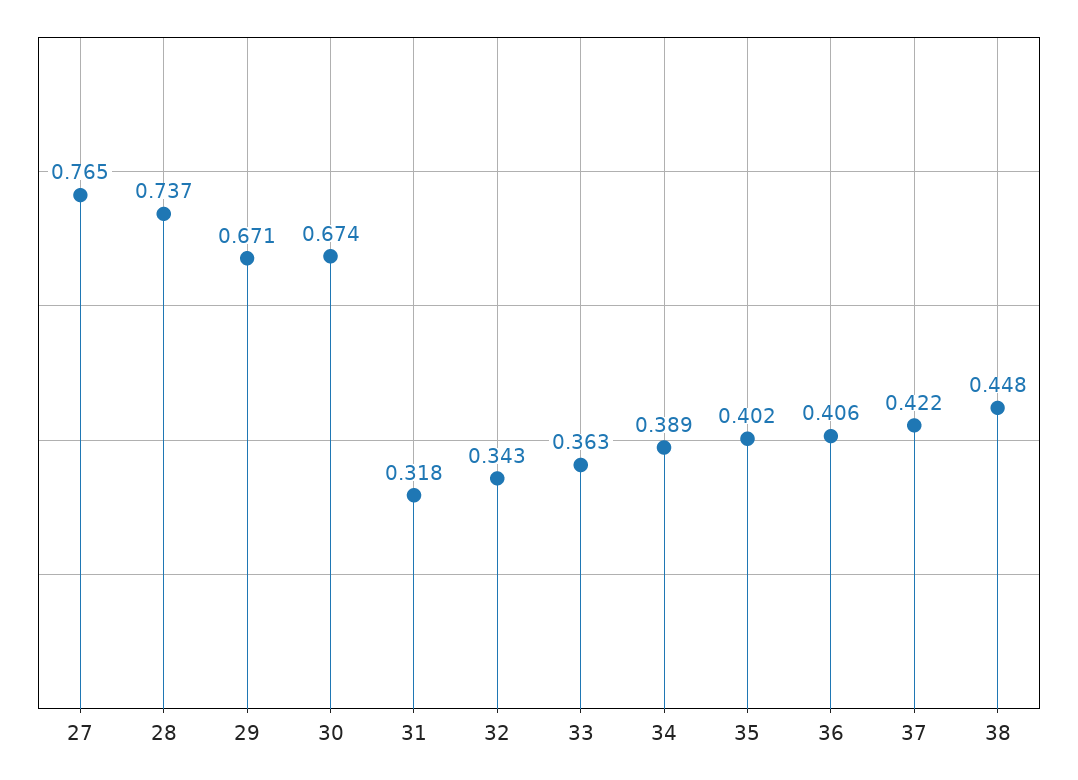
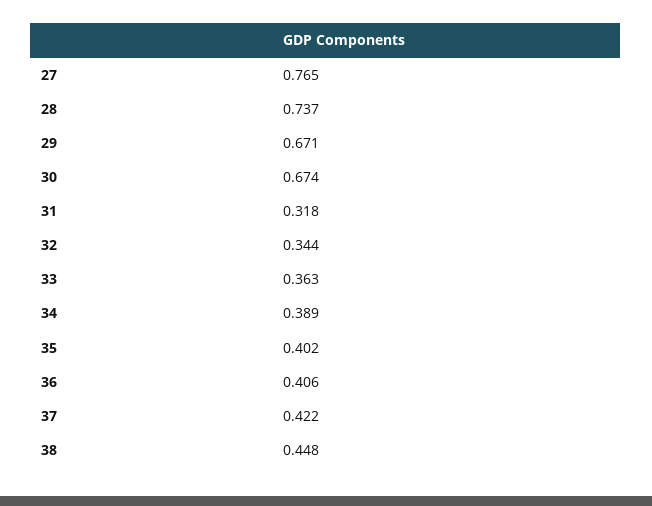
32: 0.343 -> 0.344

